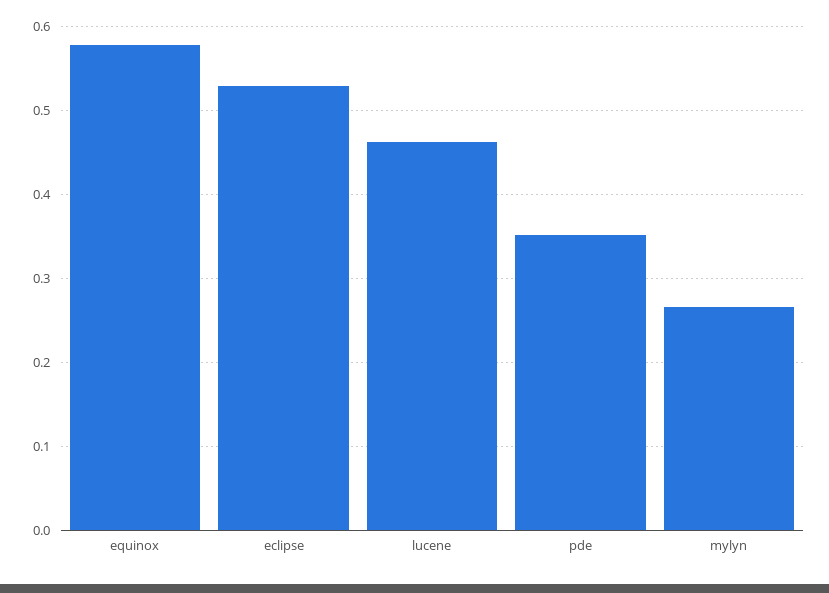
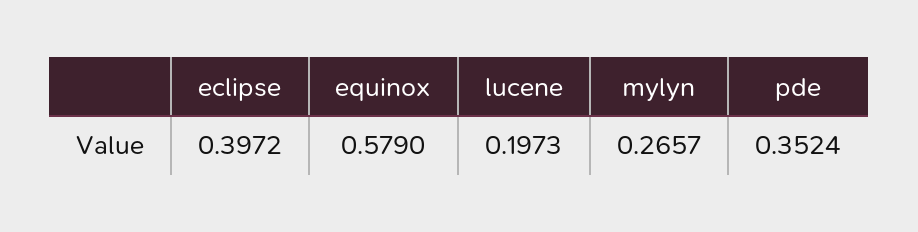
eclipse: 0.53 -> 0.3972
lucene: 0.46 -> 0.1973

